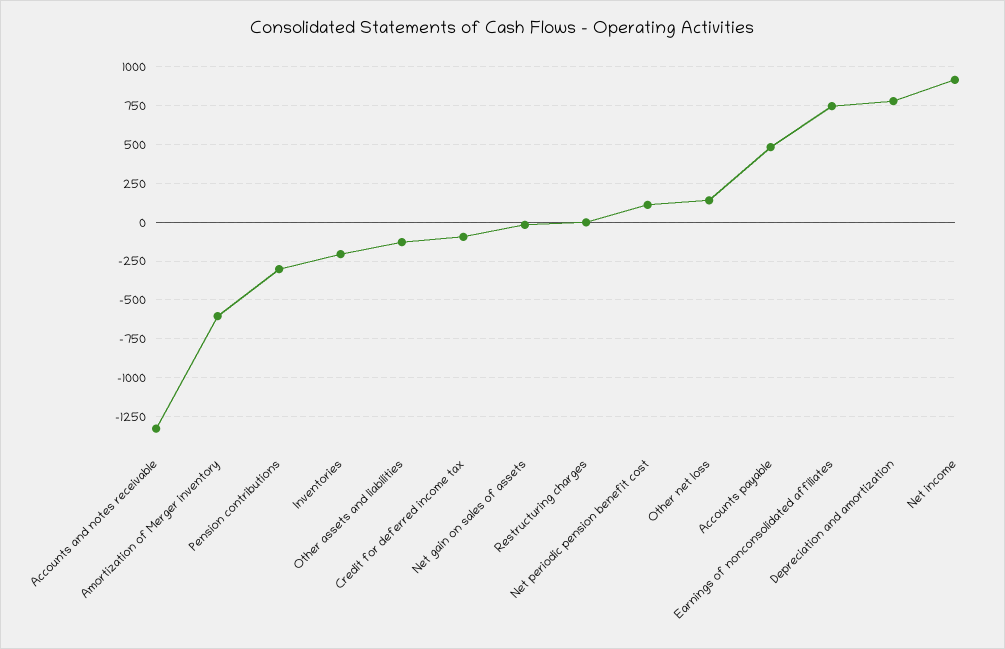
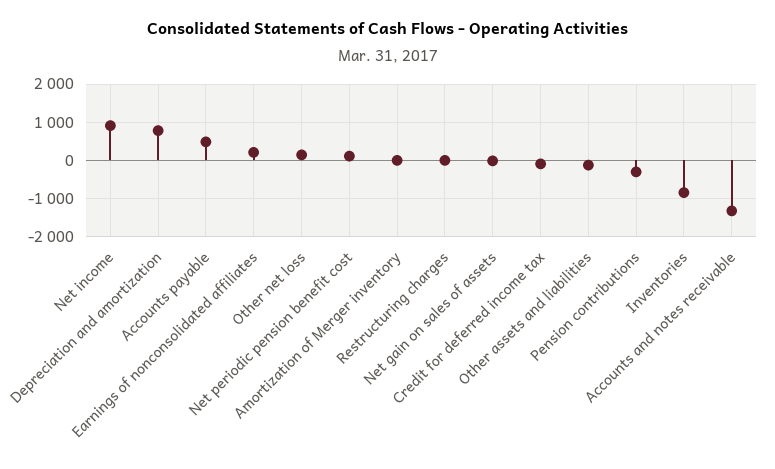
Amortization of Merger inventory: -600 -> 0
Inventories: -200 -> -800
Earnings of nonconsolidated affiliates: 750 -> 200

